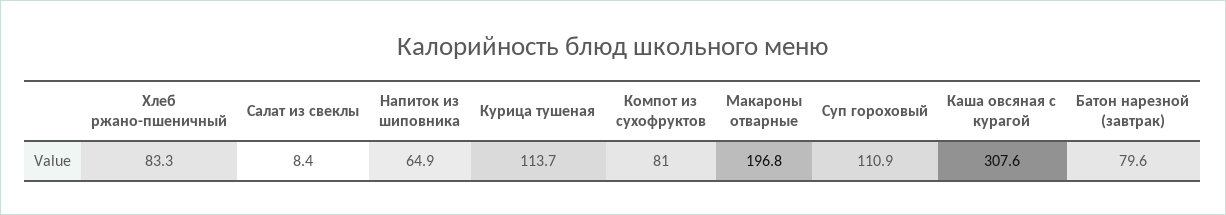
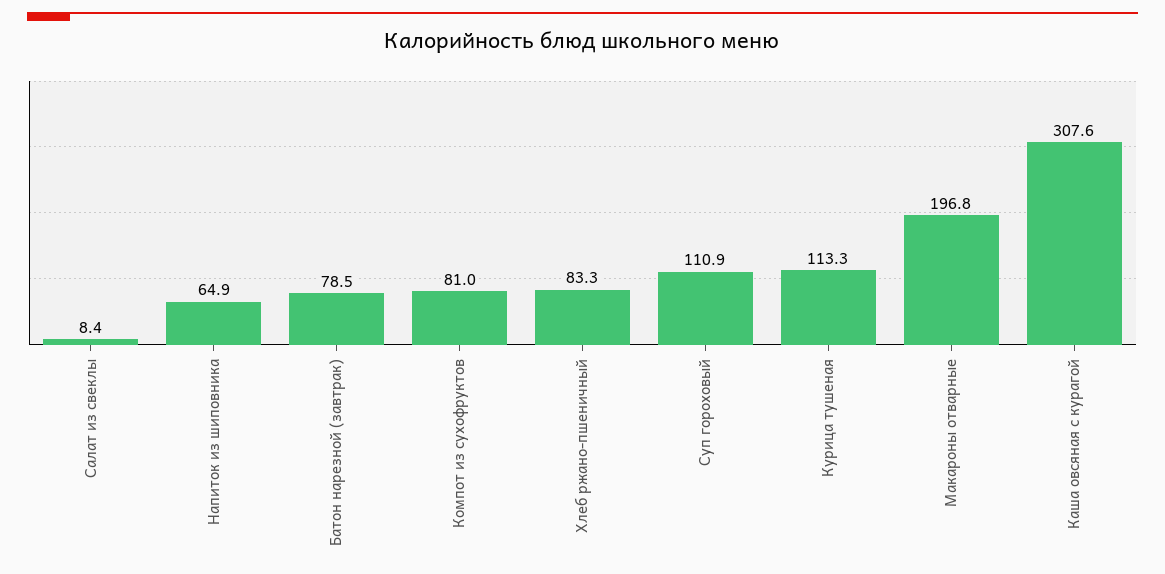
Курица тушеная: 113.7 -> 113.3
Батон нарезной (завтрак): 79.6 -> 78.5

